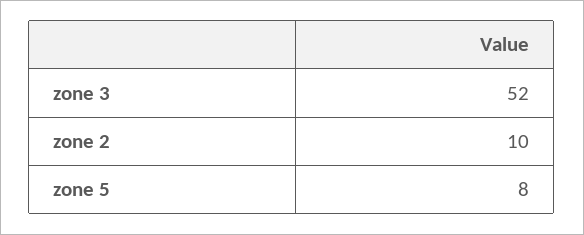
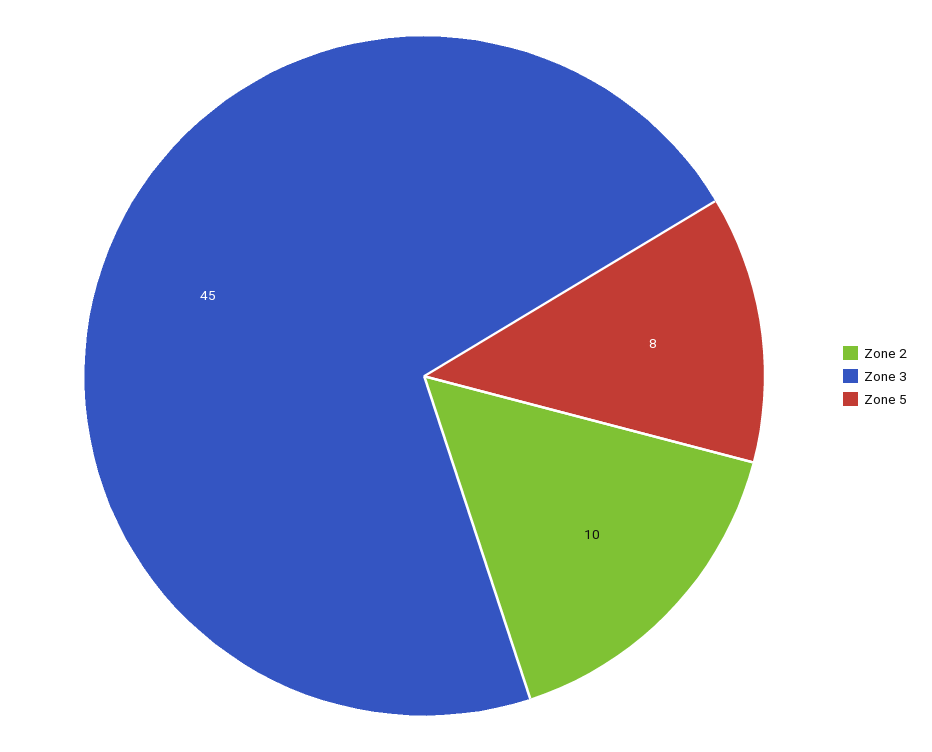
zone 3: 52 -> 45

